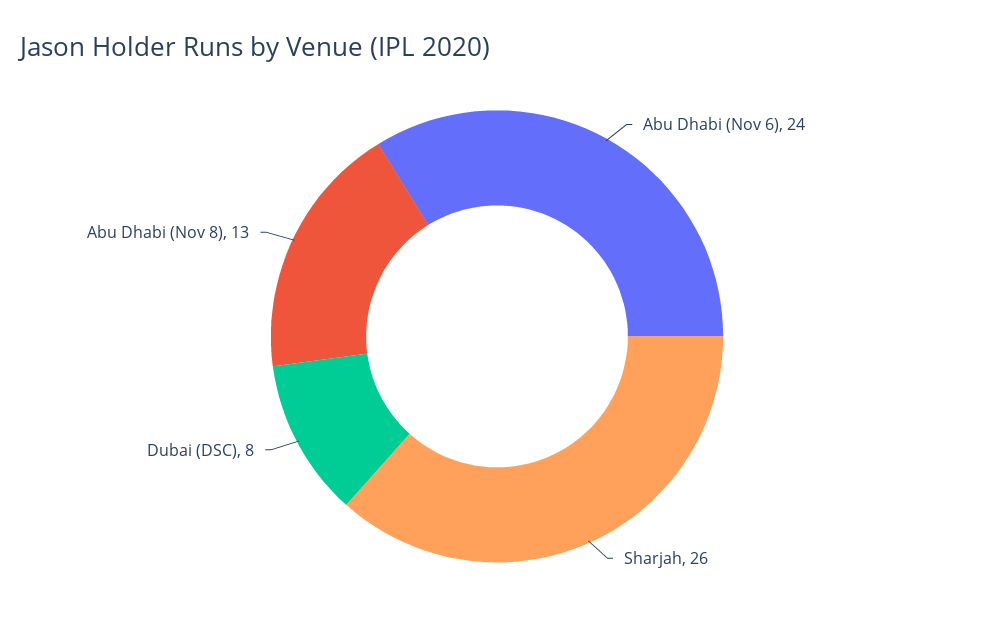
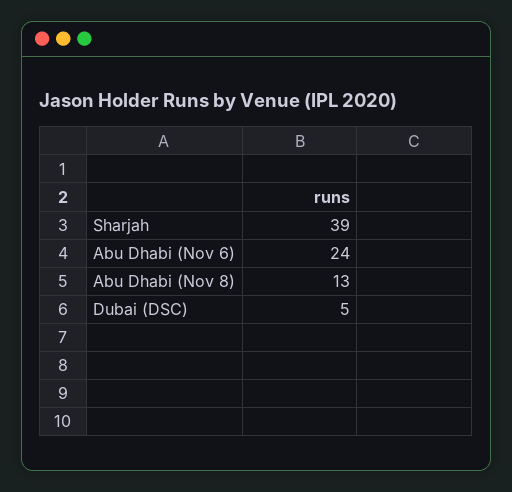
Sharjah: 26 -> 39
Dubai (DSC): 8 -> 5

